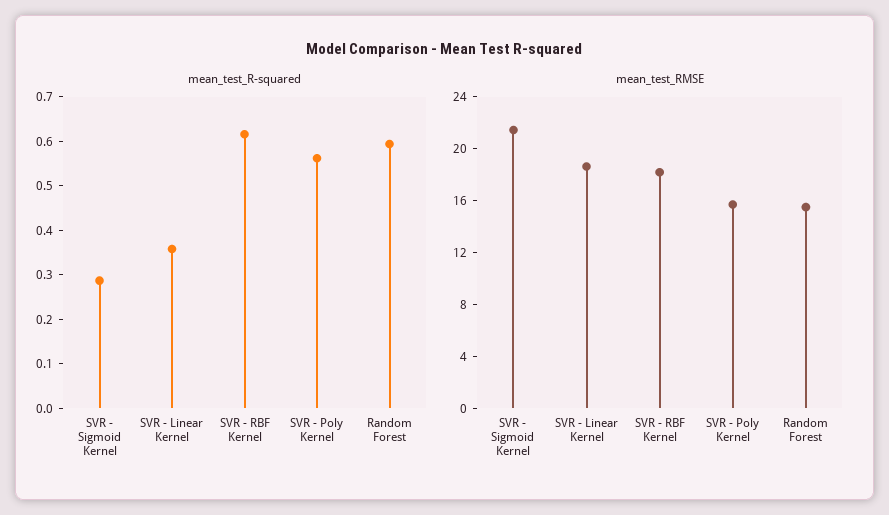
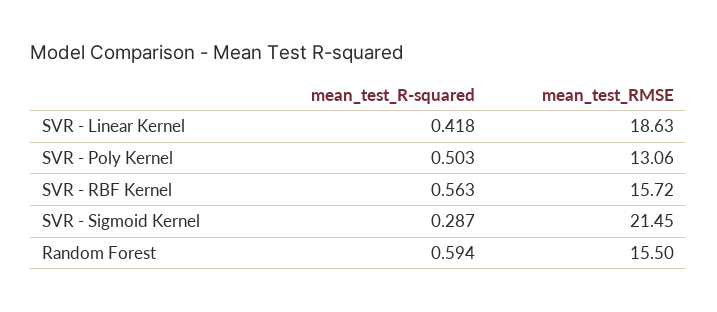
mean_test_R-squared, SVR - Linear Kernel: 0.36 -> 0.418
mean_test_R-squared, SVR - RBF Kernel: 0.62 -> 0.563
mean_test_R-squared, SVR - Poly Kernel: 0.56 -> 0.503
mean_test_RMSE, SVR - RBF Kernel: 18 -> 15.72
mean_test_RMSE, SVR - Poly Kernel: 16 -> 13.06

